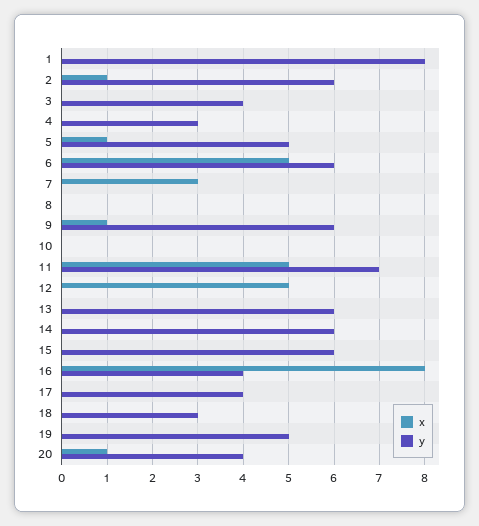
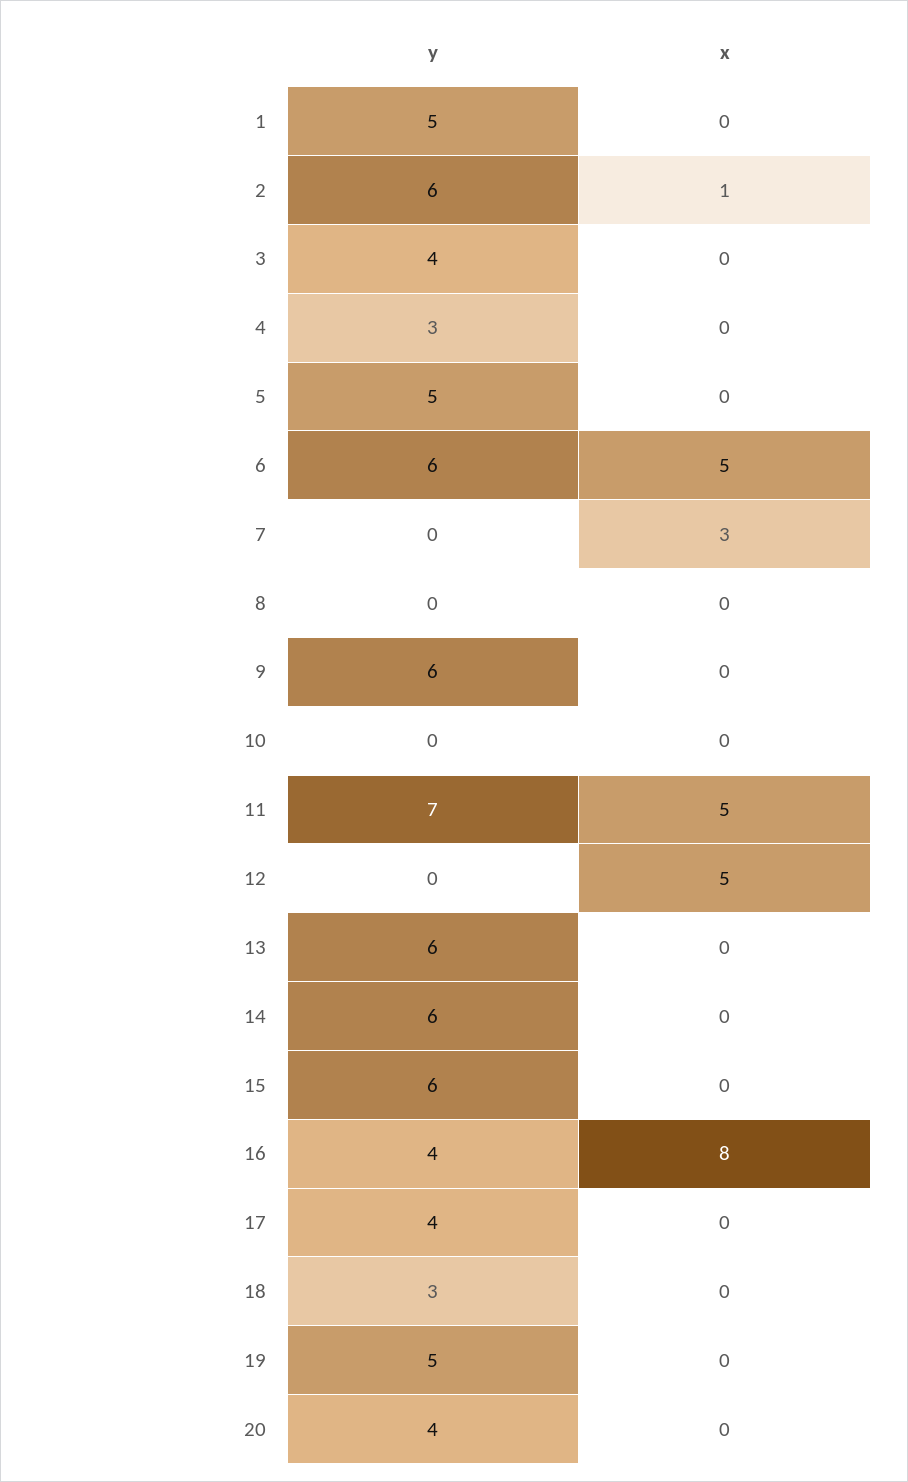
y, 1: 8 -> 5
x, 5: 1 -> 0
x, 9: 1 -> 0
x, 20: 1 -> 0

